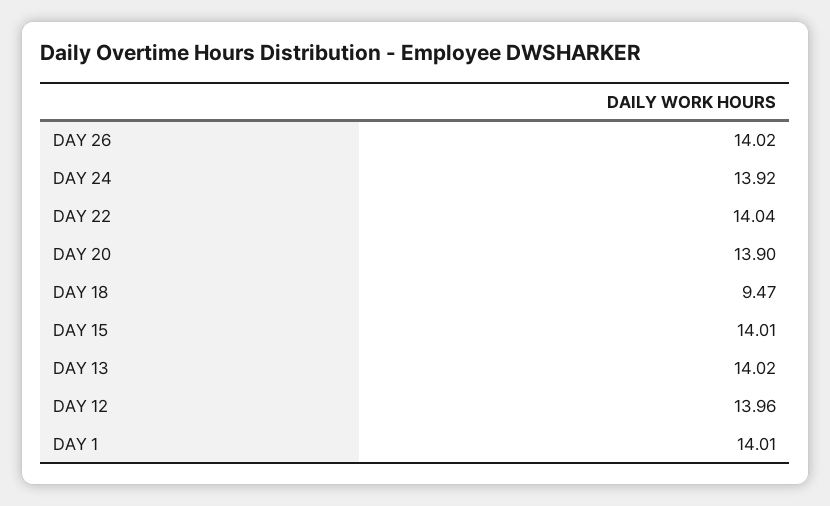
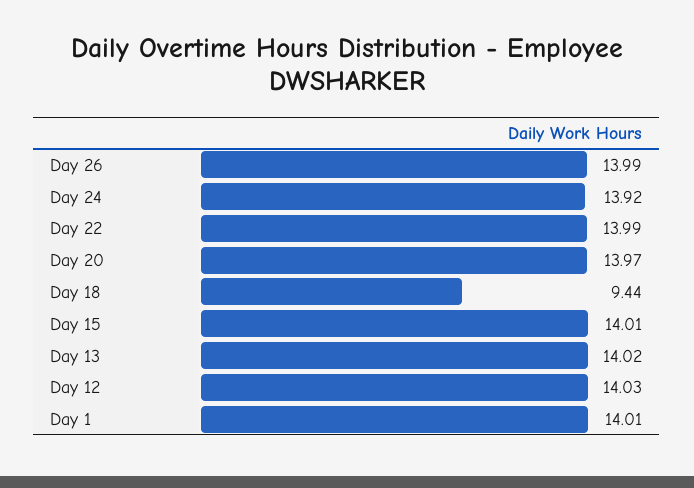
DAY 26: 14.02 -> 13.99
DAY 22: 14.04 -> 13.99
DAY 20: 13.9 -> 13.97
DAY 18: 9.47 -> 9.44
DAY 12: 13.96 -> 14.03

